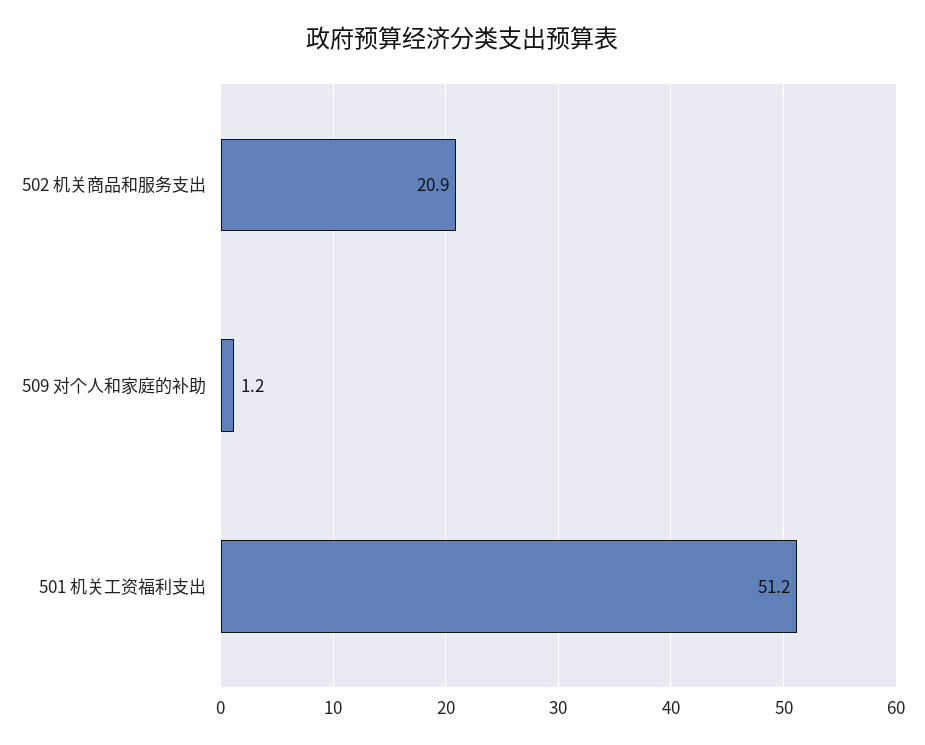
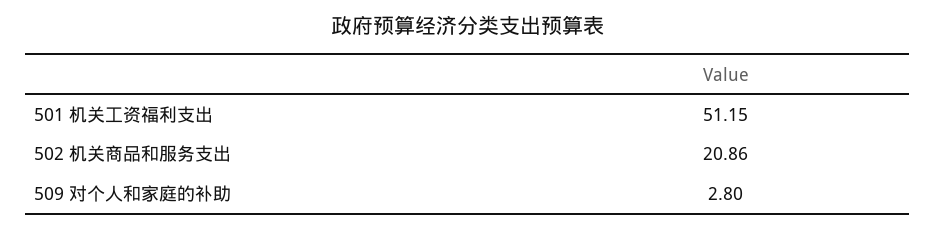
509 对个人和家庭的补助: 1.2 -> 2.8

